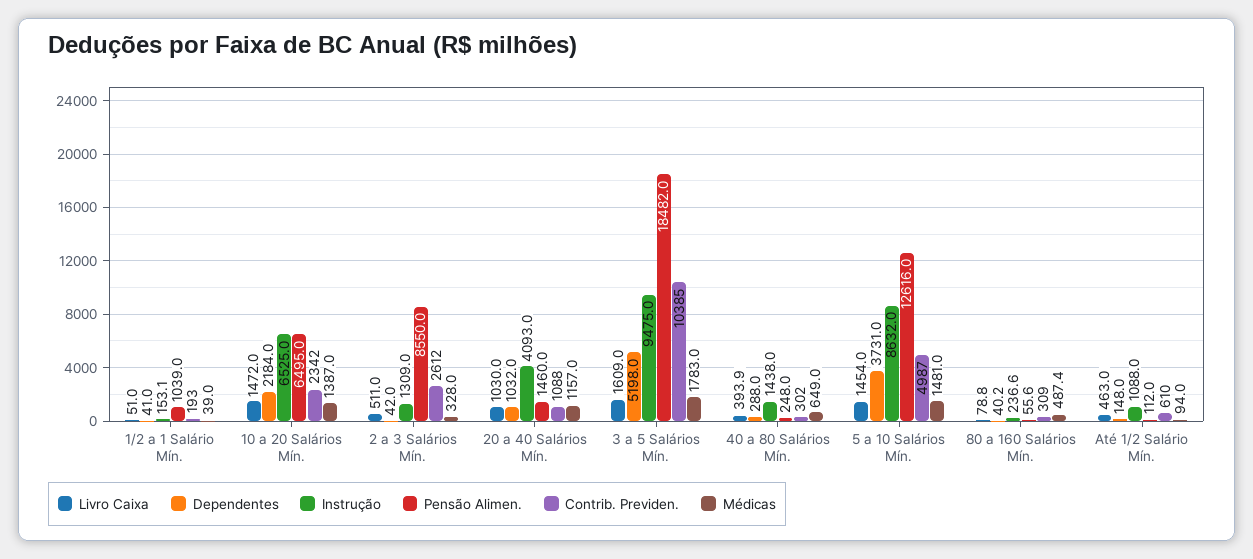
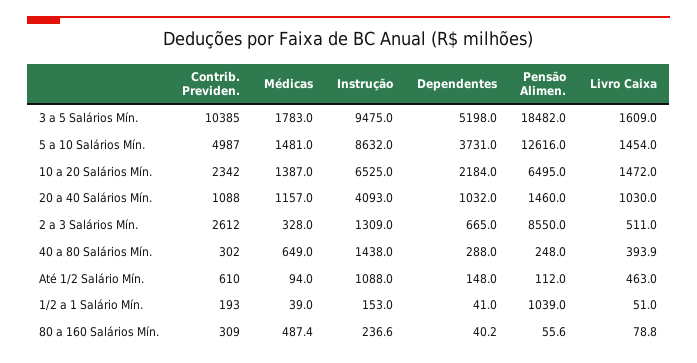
Instrução, 1/2 a 1 Salário Mín.: 153.1 -> 153
Dependentes, 2 a 3 Salários Mín.: 42 -> 665

